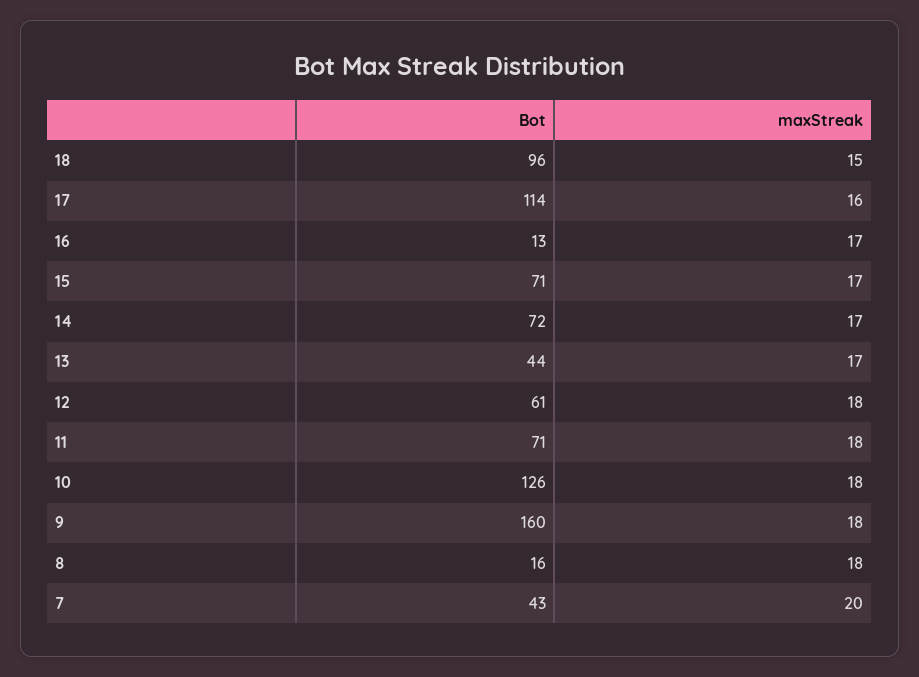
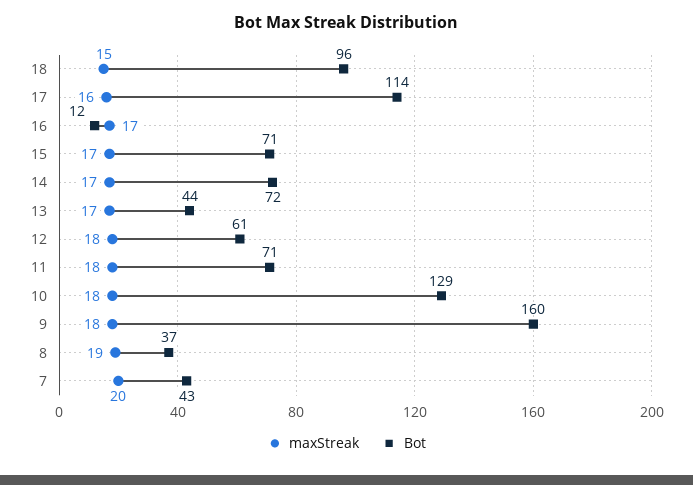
Bot, 16: 13 -> 12
Bot, 10: 126 -> 129
Bot, 8: 16 -> 37
maxStreak, 8: 18 -> 19

